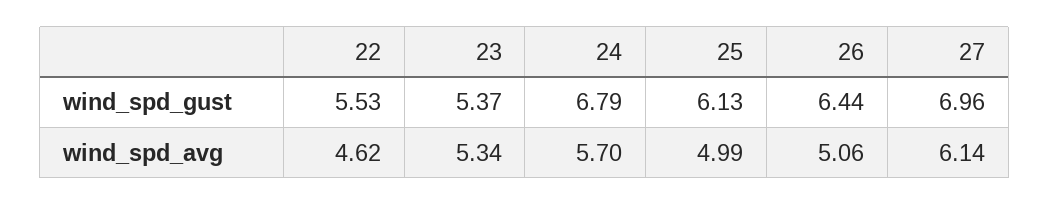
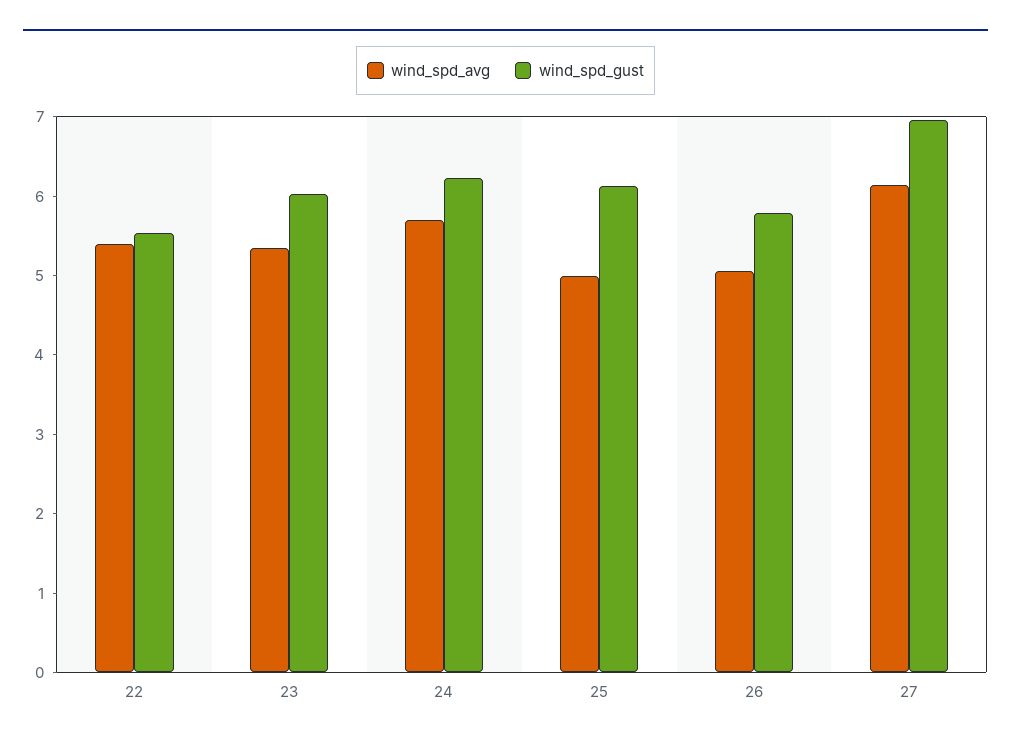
wind_spd_gust, 23: 5.37 -> 6
wind_spd_gust, 24: 6.79 -> 6.2
wind_spd_gust, 26: 6.44 -> 5.8
wind_spd_avg, 22: 4.62 -> 5.4

